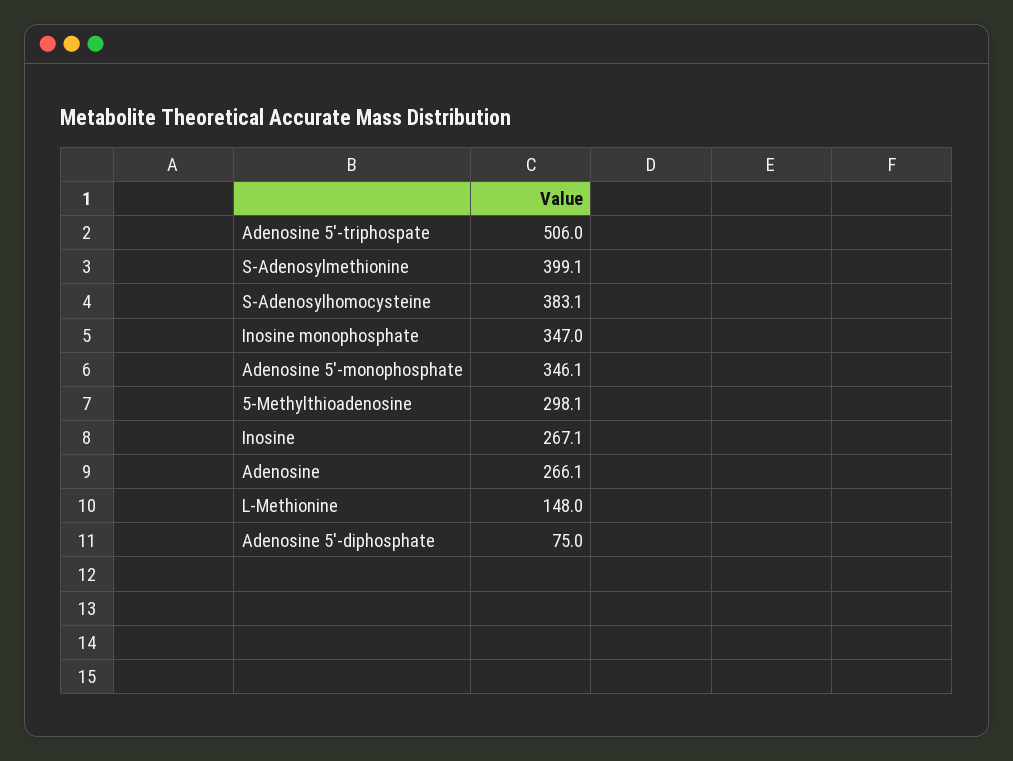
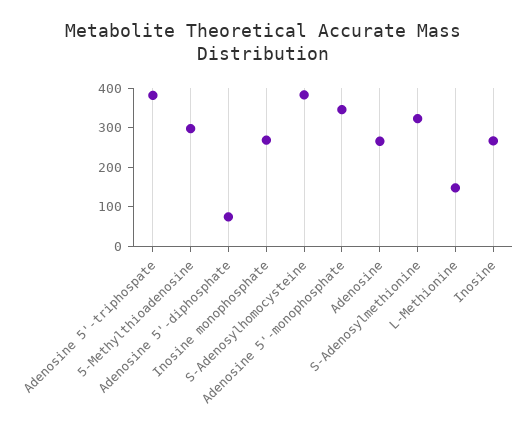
Adenosine 5'-triphospate: 506 -> 375
S-Adenosylmethionine: 399.1 -> 325
Inosine monophosphate: 347 -> 275

